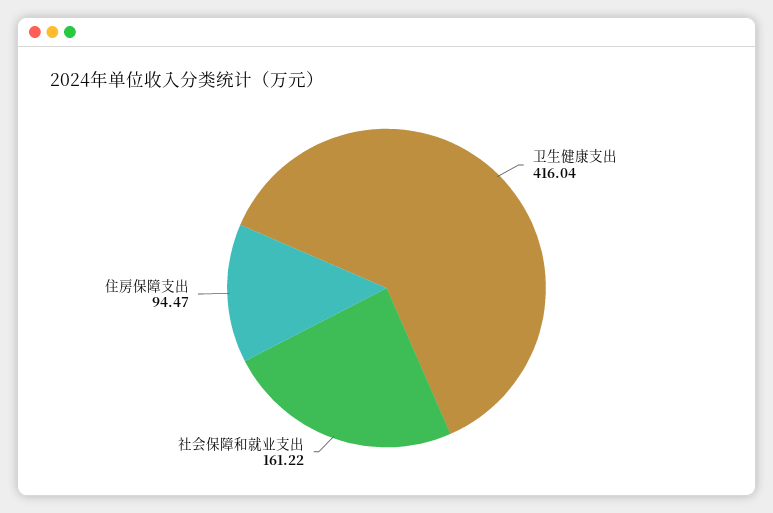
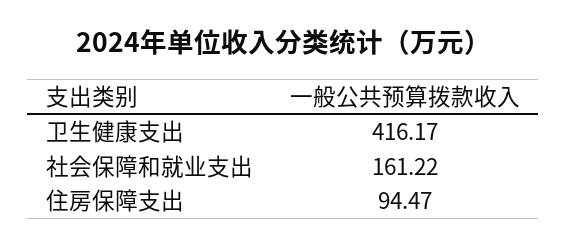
卫生健康支出: 416.04 -> 416.17

